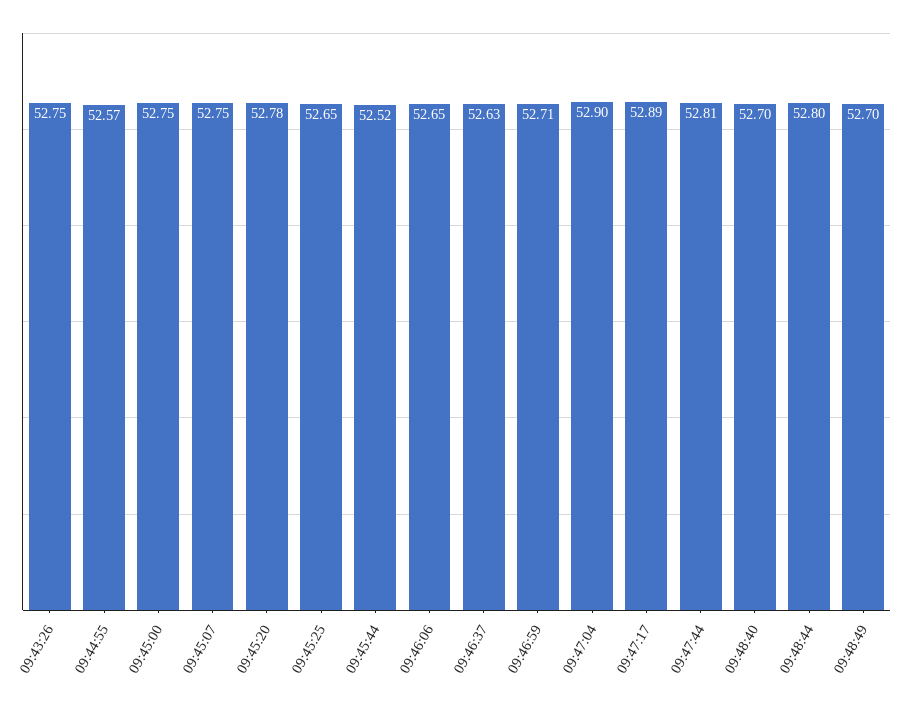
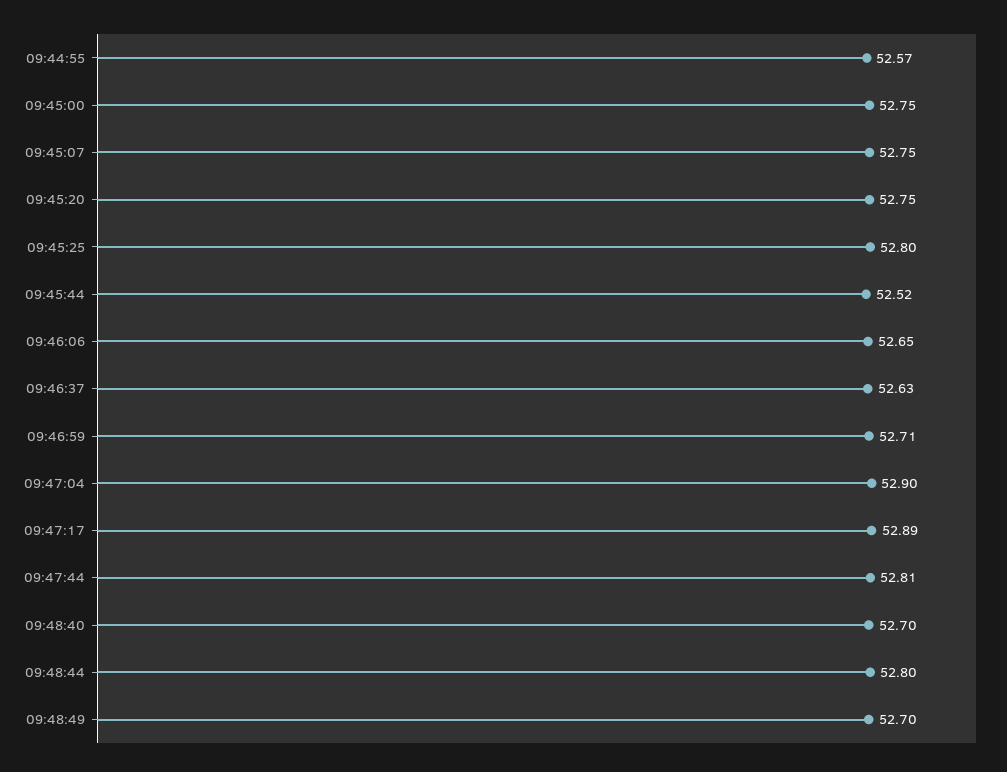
09:43:26: 52.75 -> none
09:45:20: 52.78 -> 52.75
09:45:25: 52.65 -> 52.8

